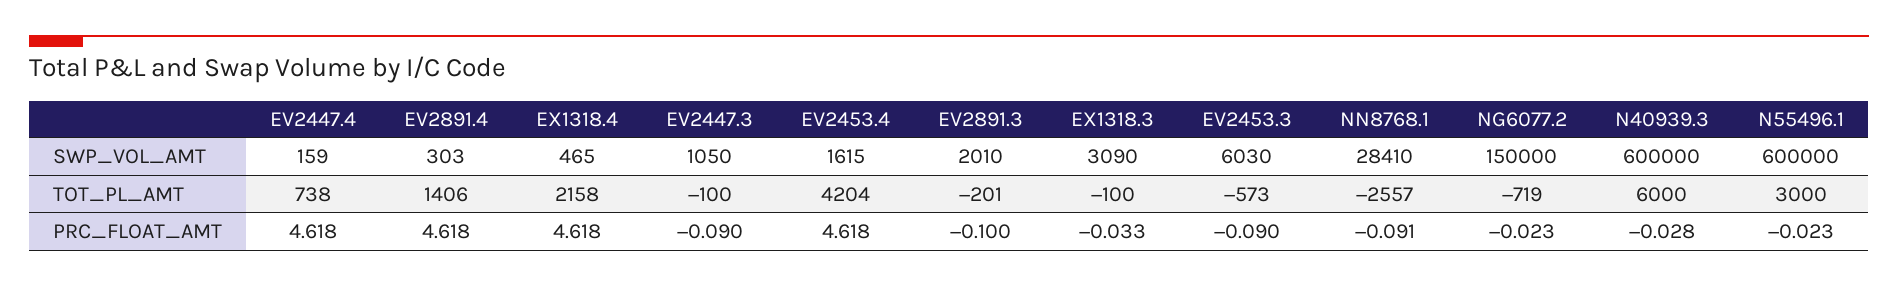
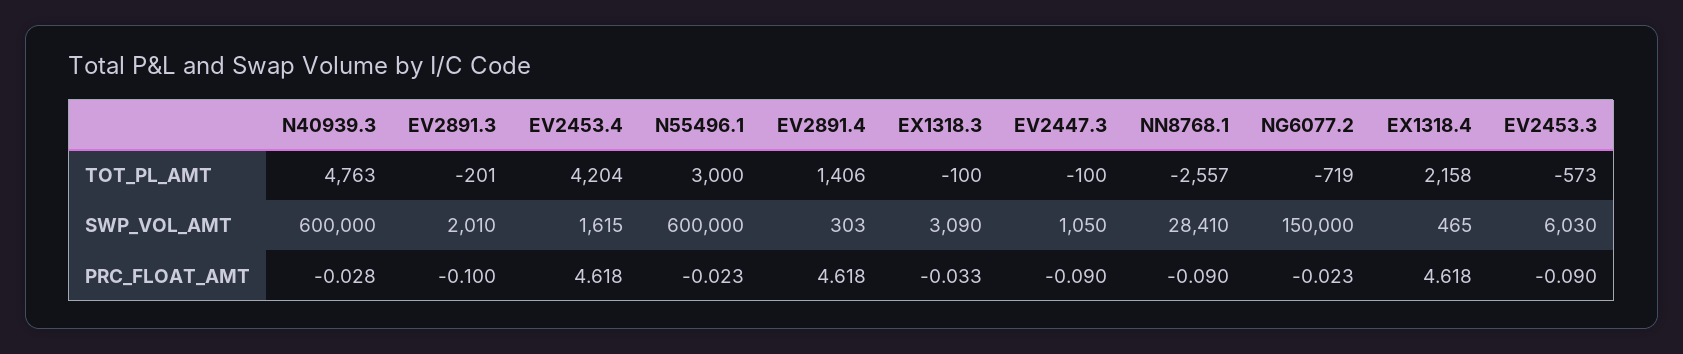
EV2447.4, SWP_VOL_AMT: 159 -> none
EV2447.4, TOT_PL_AMT: 738 -> none
N40939.3, TOT_PL_AMT: 6000 -> 4763
EV2447.4, PRC_FLOAT_AMT: 4.618 -> none
NN8768.1, PRC_FLOAT_AMT: -0.091 -> -0.09

